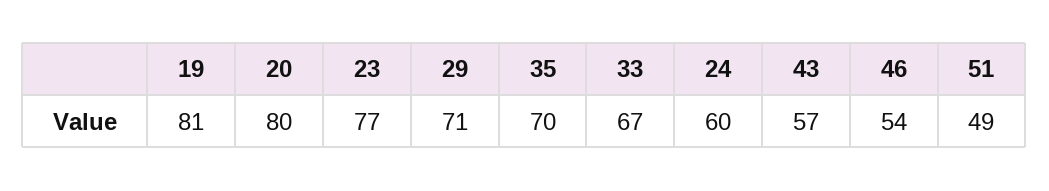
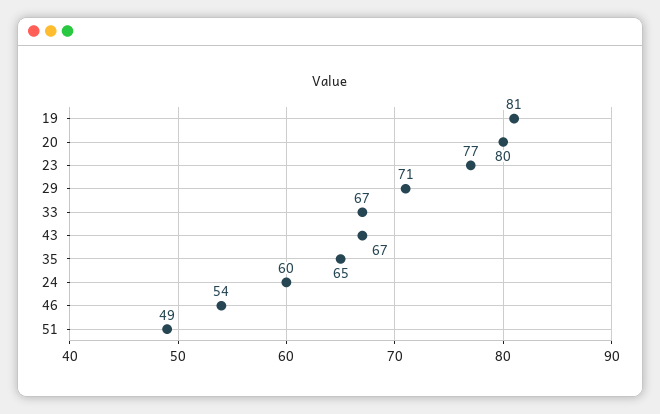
35: 70 -> 65
43: 57 -> 67

